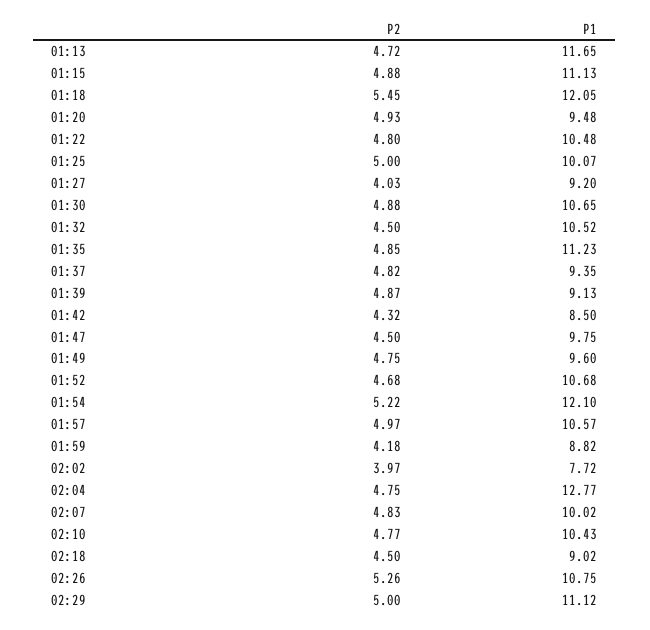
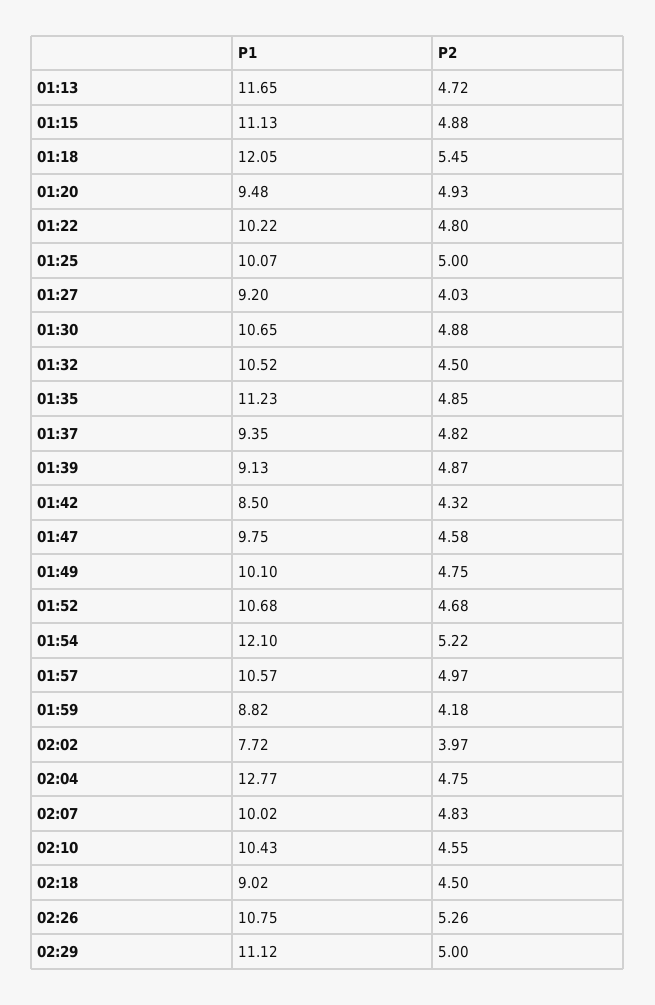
P1, 01:22: 10.48 -> 10.22
P2, 01:47: 4.5 -> 4.58
P1, 01:49: 9.6 -> 10.1
P2, 02:10: 4.77 -> 4.55

